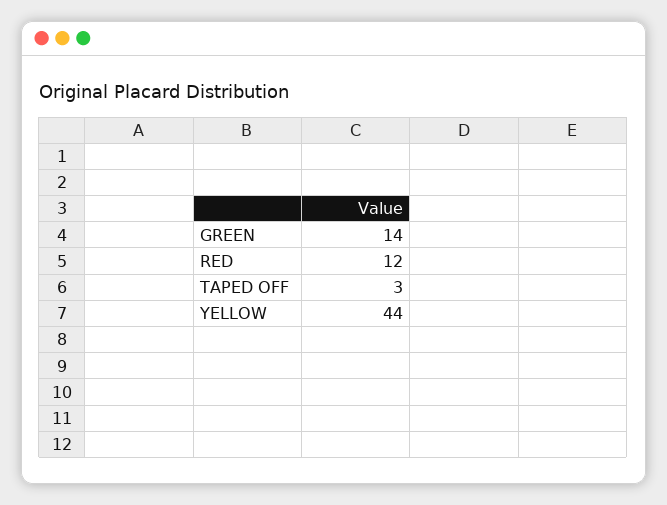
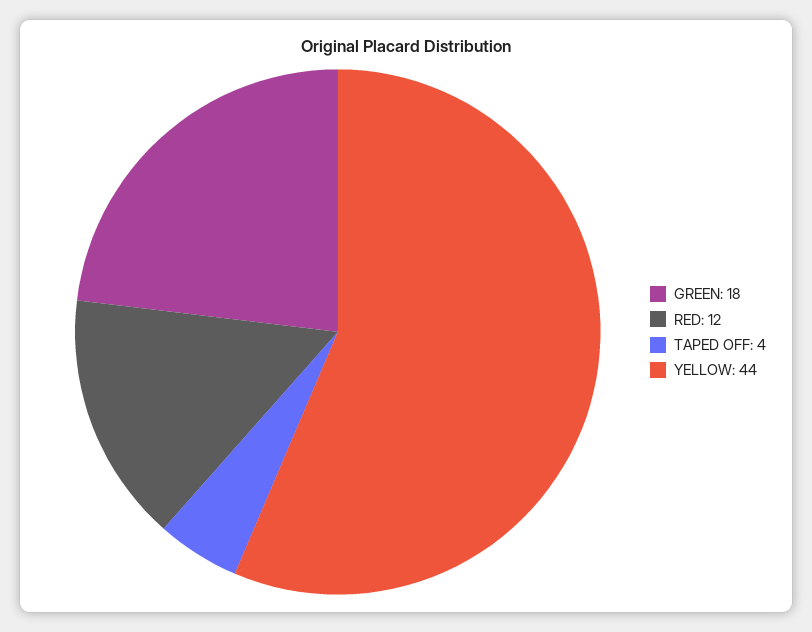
GREEN: 14 -> 18
TAPED OFF: 3 -> 4

